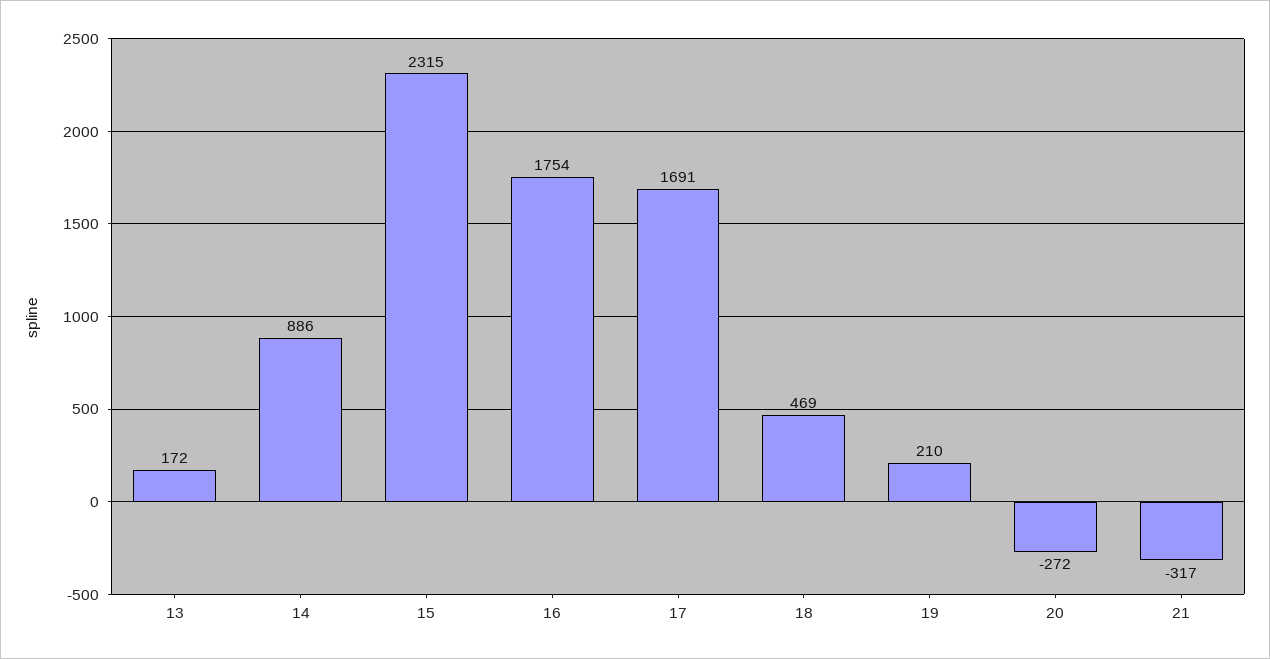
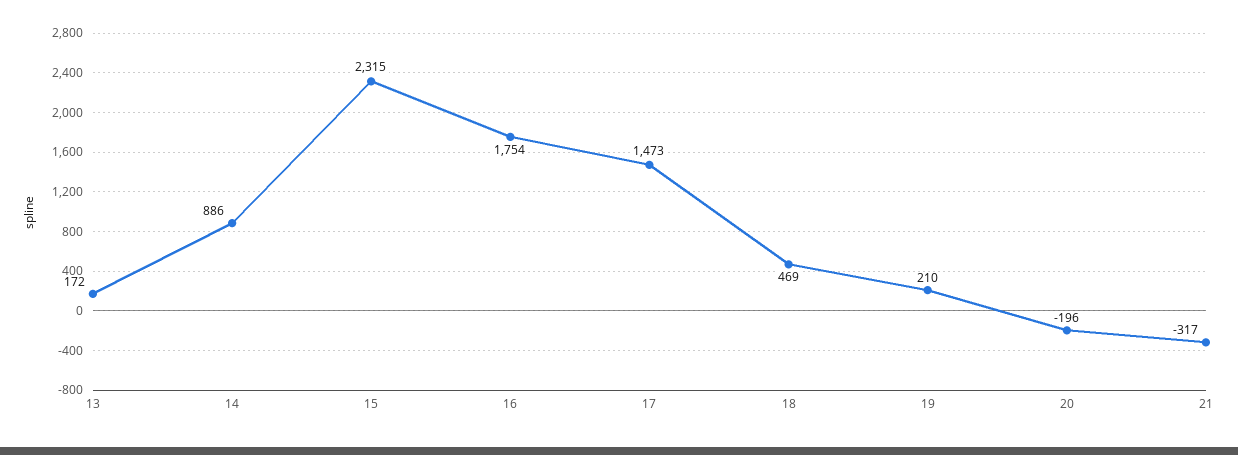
17: 1691 -> 1473
20: -272 -> -196

